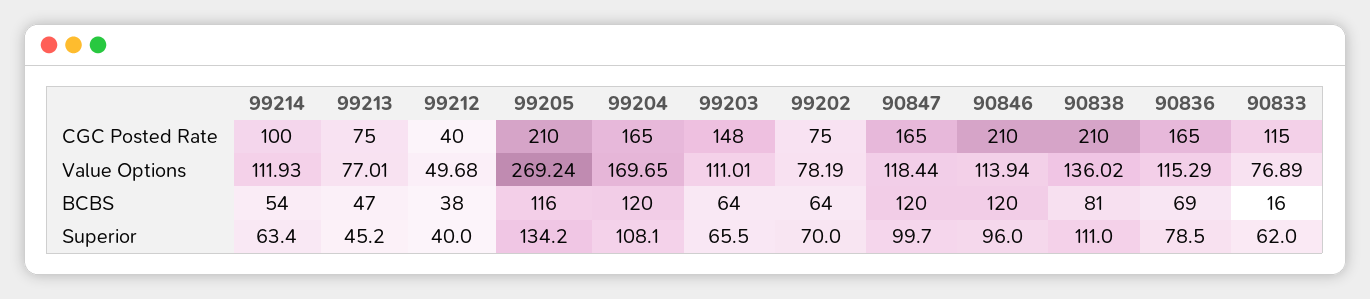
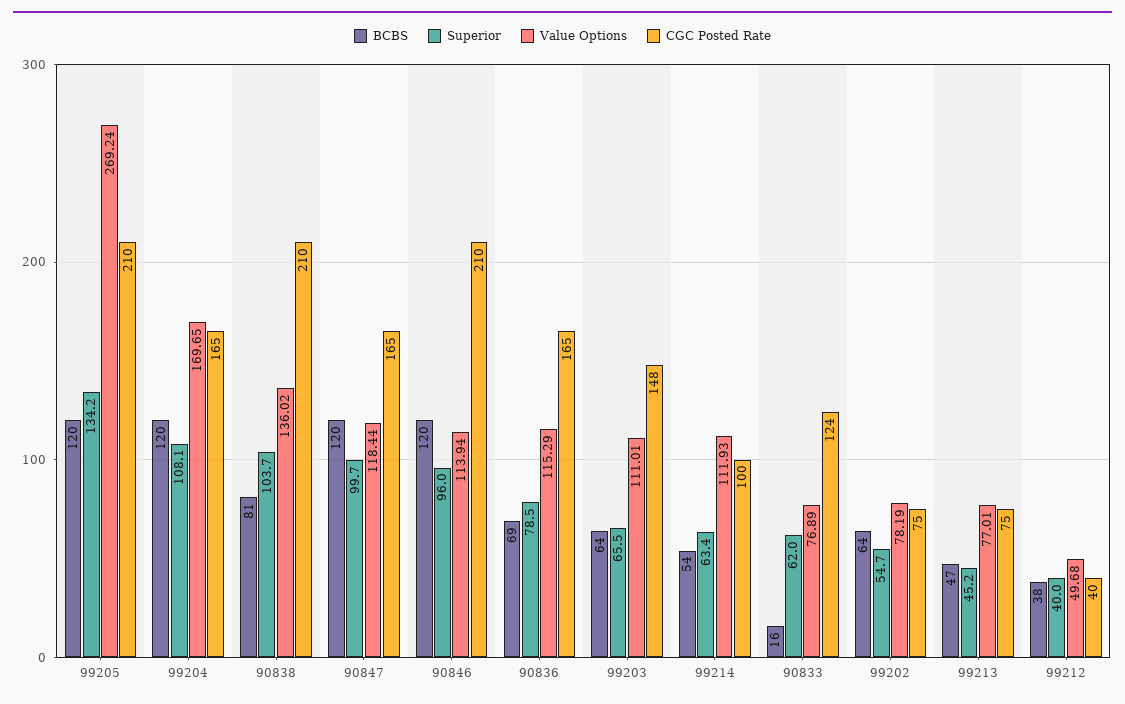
CGC Posted Rate, 90833: 115 -> 124
BCBS, 99205: 116 -> 120
Superior, 99202: 70 -> 54.7
Superior, 90838: 111 -> 103.7

